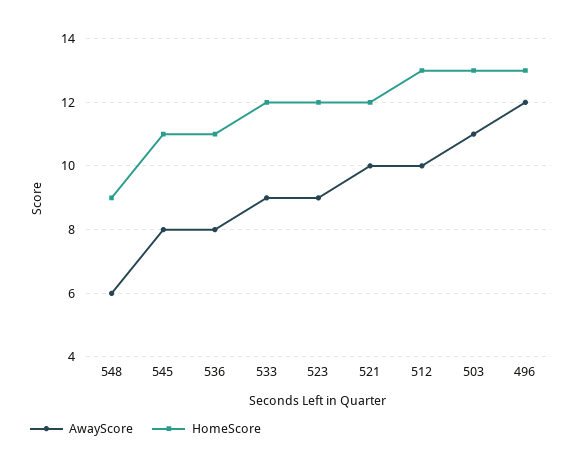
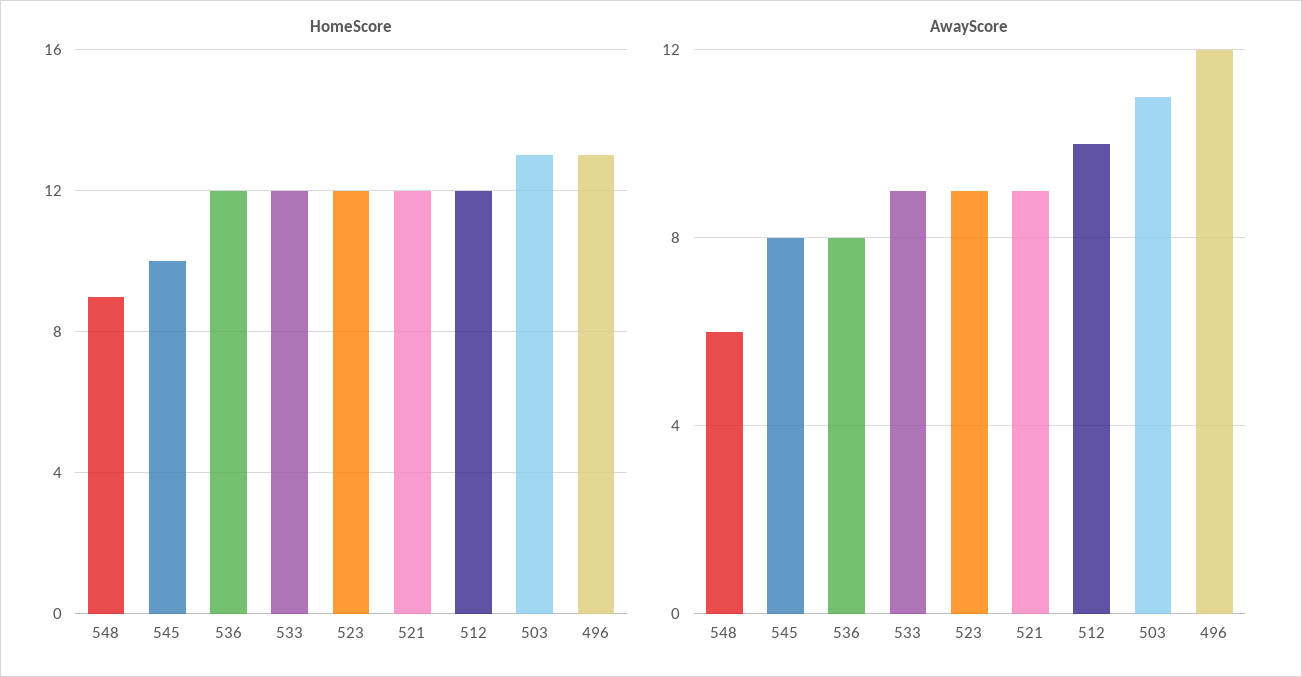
HomeScore, 545: 11 -> 10
HomeScore, 536: 11 -> 12
AwayScore, 521: 10 -> 9
HomeScore, 512: 13 -> 12

